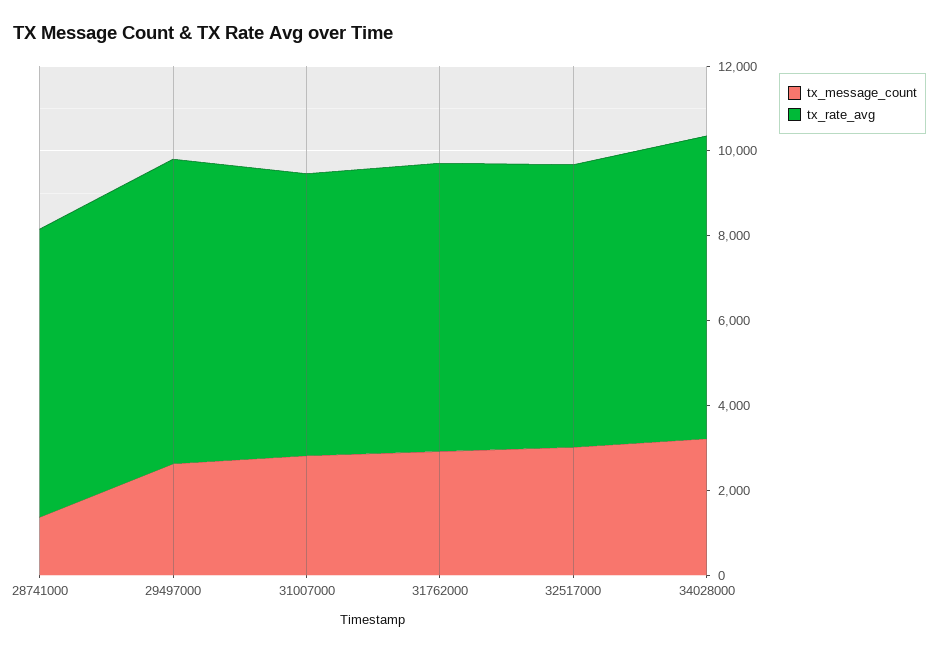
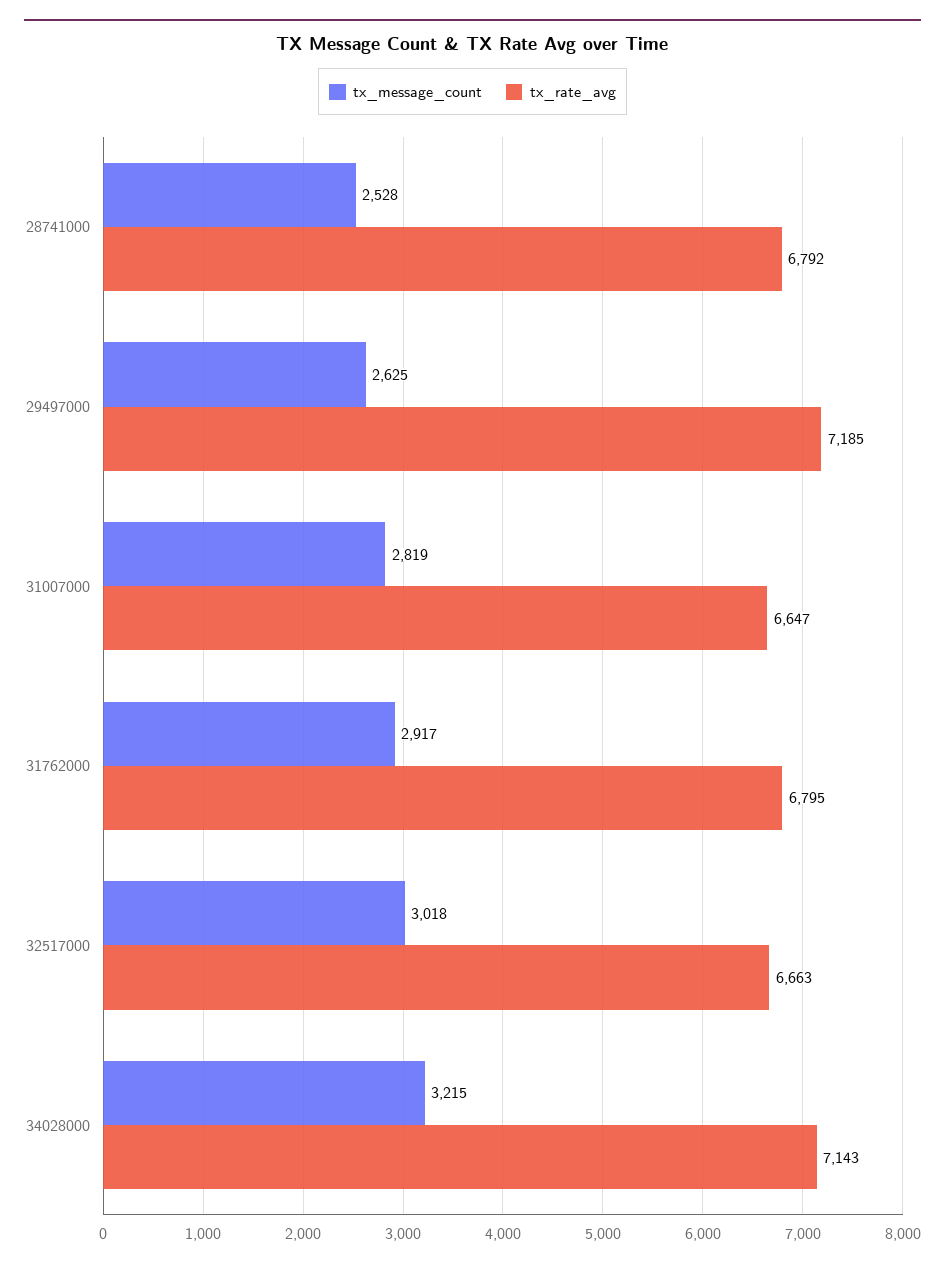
tx_message_count, 28741000: 1500 -> 2528

